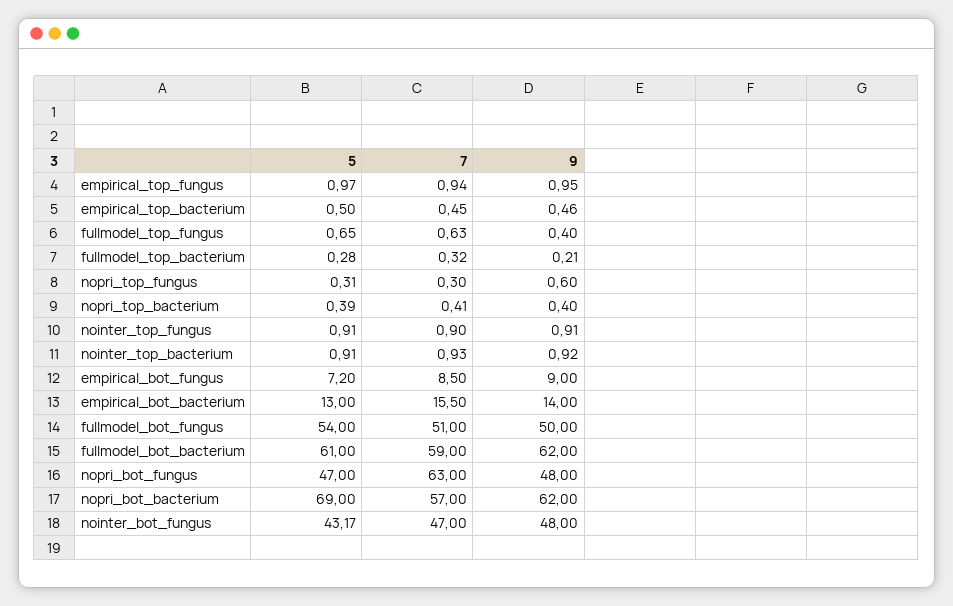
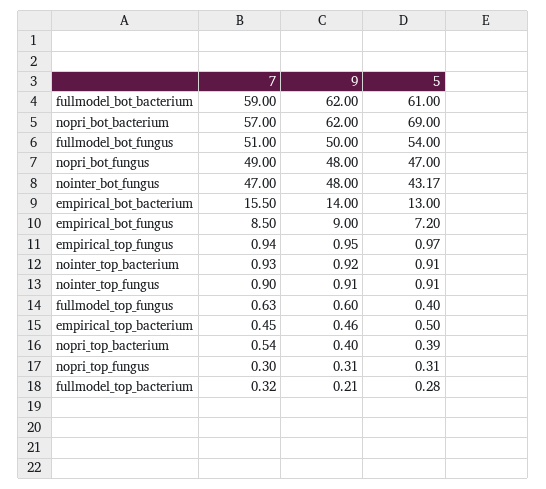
5, fullmodel_top_fungus: 0.65 -> 0.4
9, fullmodel_top_fungus: 0.4 -> 0.6
9, nopri_top_fungus: 0.6 -> 0.31
7, nopri_top_bacterium: 0.41 -> 0.54
7, nopri_bot_fungus: 63 -> 49

